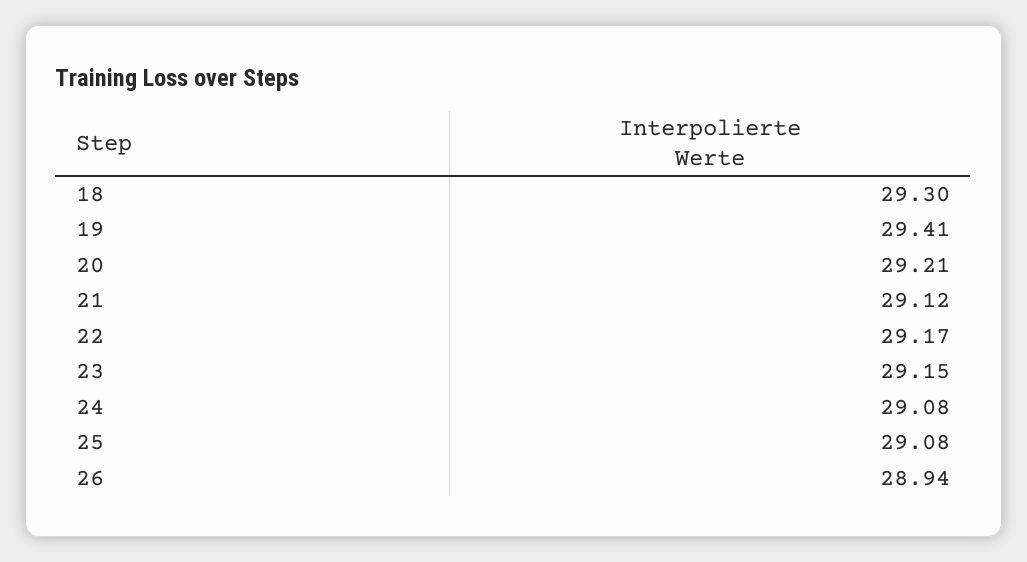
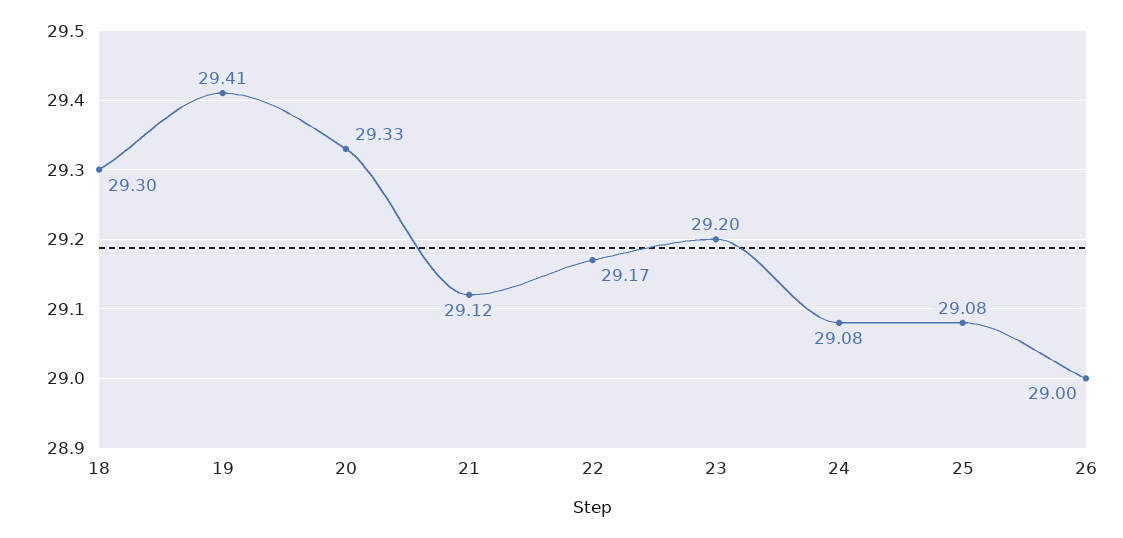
20: 29.21 -> 29.33
23: 29.15 -> 29.2
26: 28.94 -> 29

